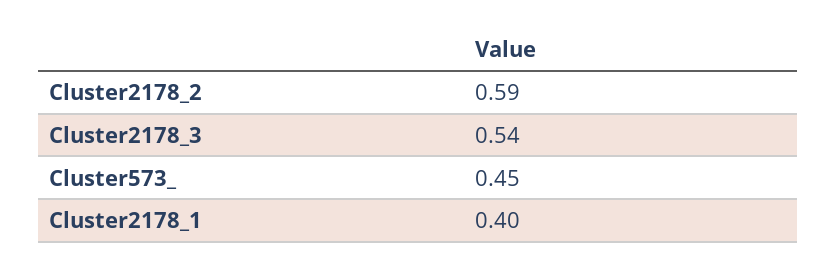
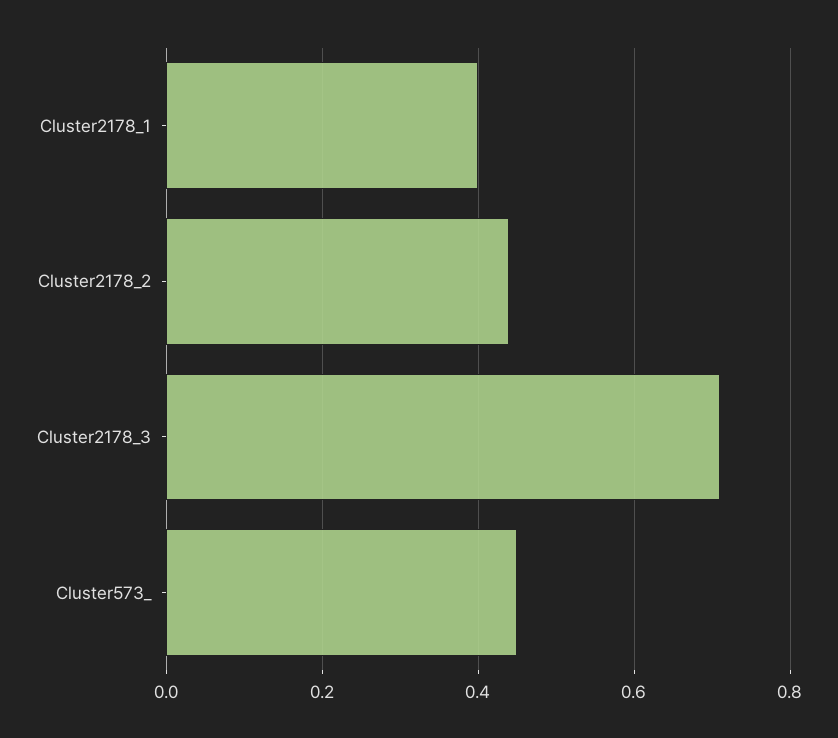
Cluster2178_2: 0.59 -> 0.45
Cluster2178_3: 0.54 -> 0.7

